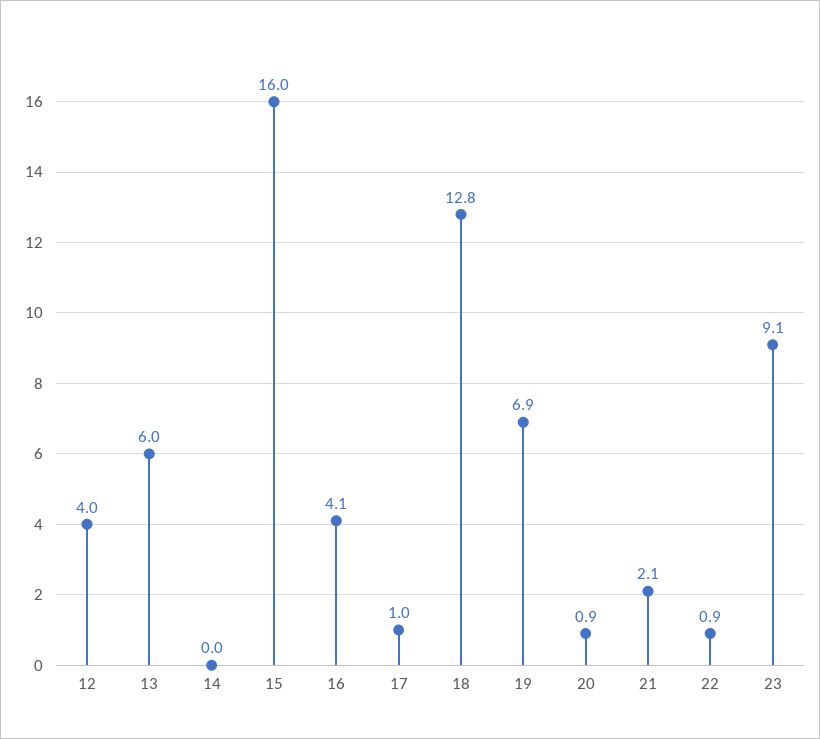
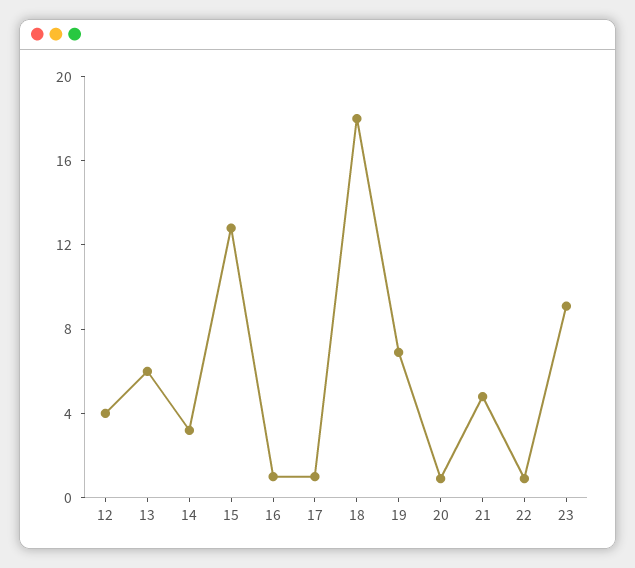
14: 0 -> 3
15: 16 -> 13
16: 4.1 -> 1
18: 12.8 -> 18
21: 2.1 -> 5

